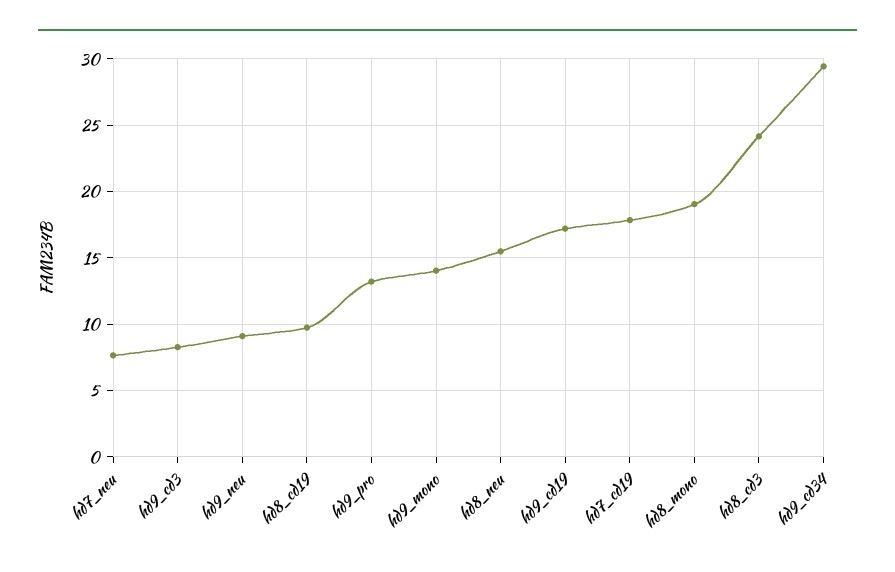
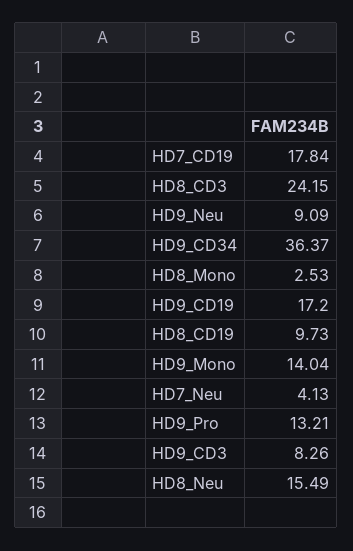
hd7_neu: 7.5 -> 4.13
hd8_mono: 19 -> 2.53
hd9_cd34: 29.5 -> 36.37

